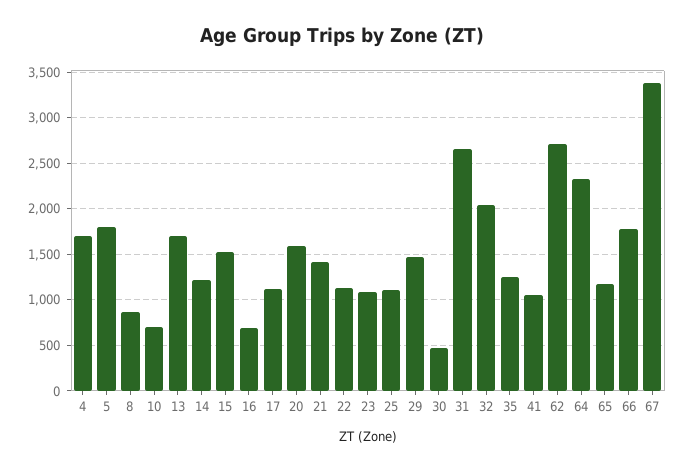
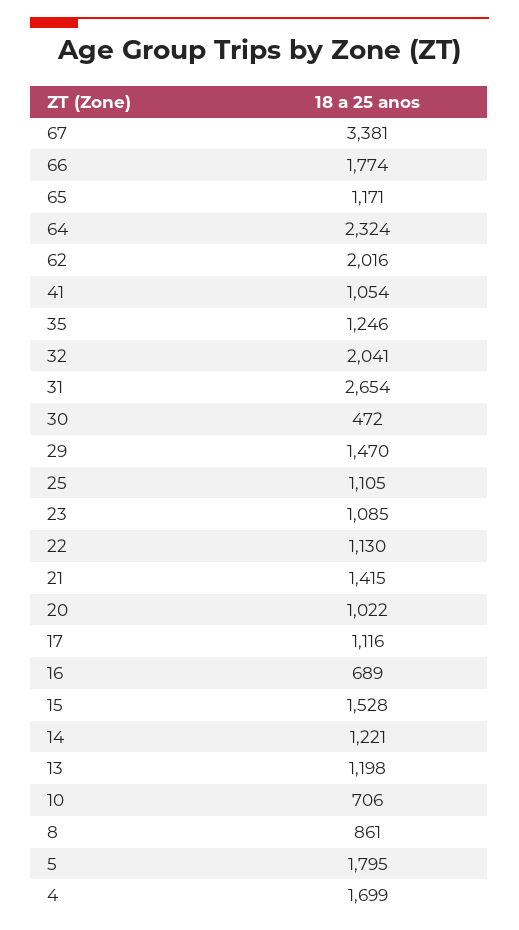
13: 1700 -> 1198
20: 1600 -> 1022
62: 2700 -> 2016

